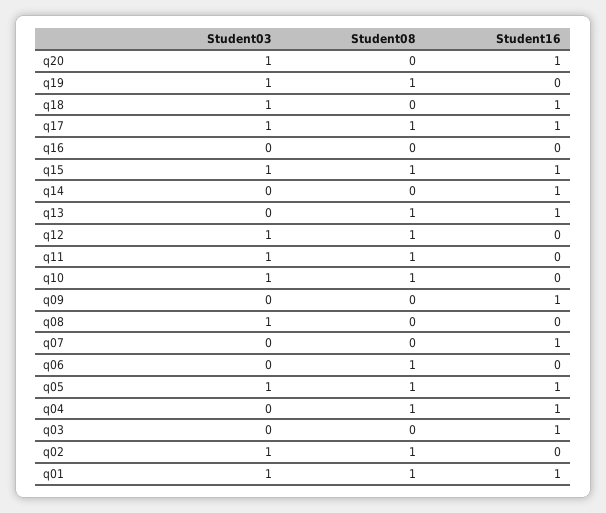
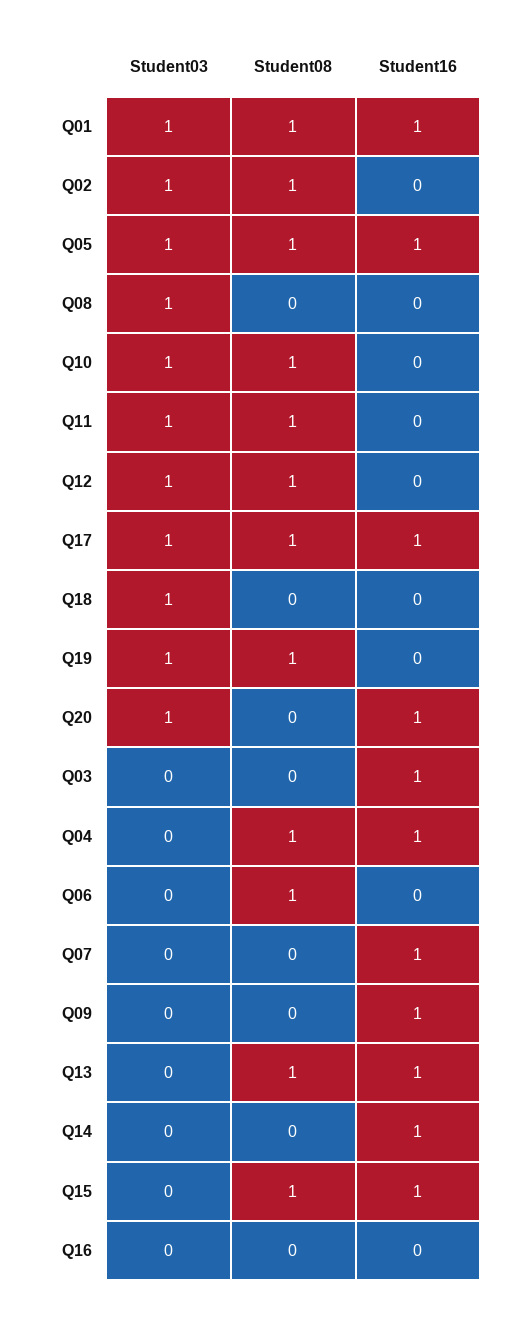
Student16, q18: 1 -> 0
Student03, q15: 1 -> 0

